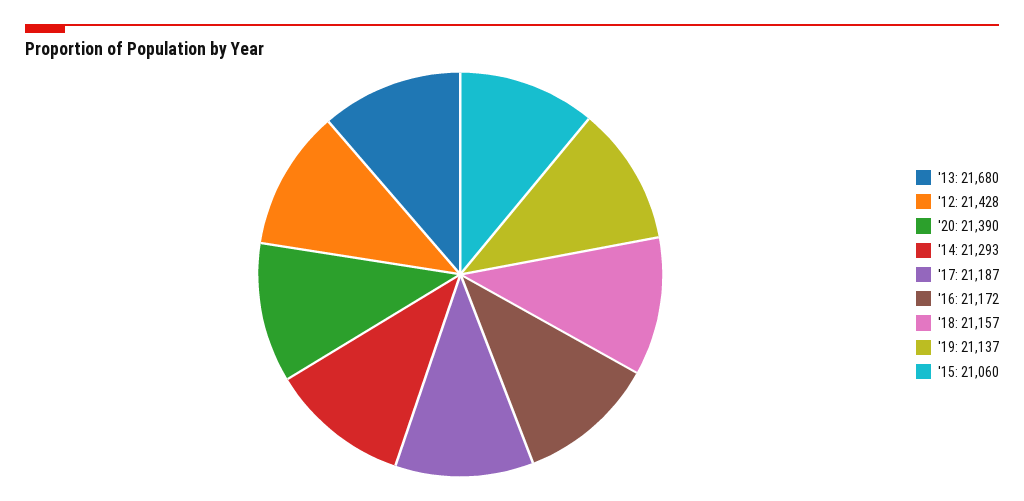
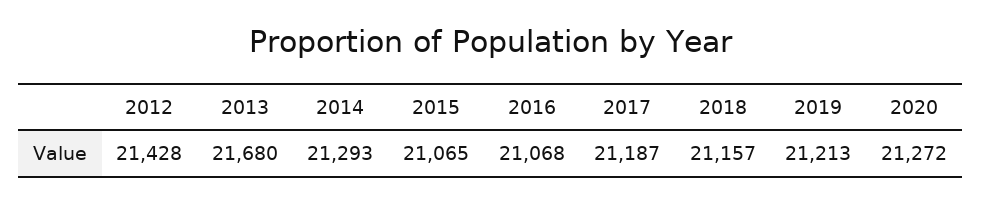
'20: 21390 -> 21272
'16: 21172 -> 21068
'19: 21137 -> 21213
'15: 21060 -> 21065

